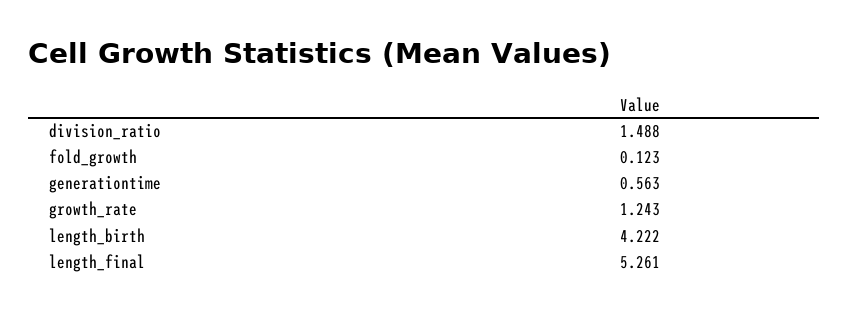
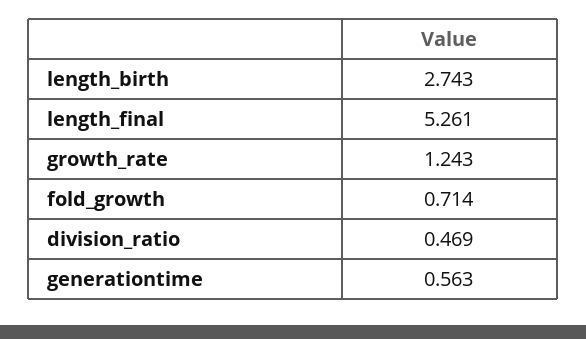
division_ratio: 1.488 -> 0.469
fold_growth: 0.123 -> 0.714
length_birth: 4.222 -> 2.743

